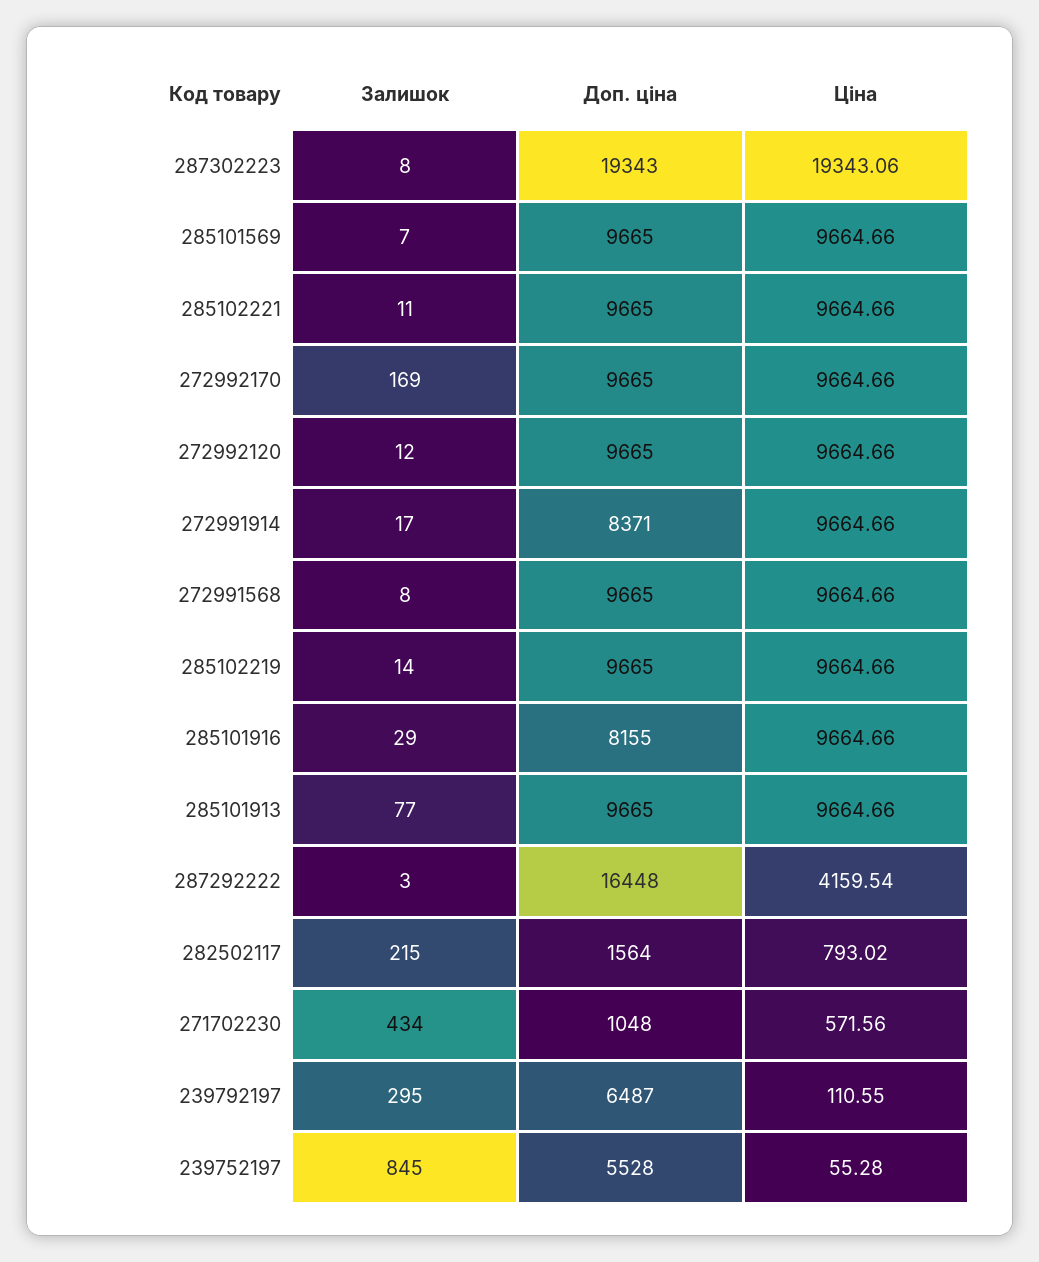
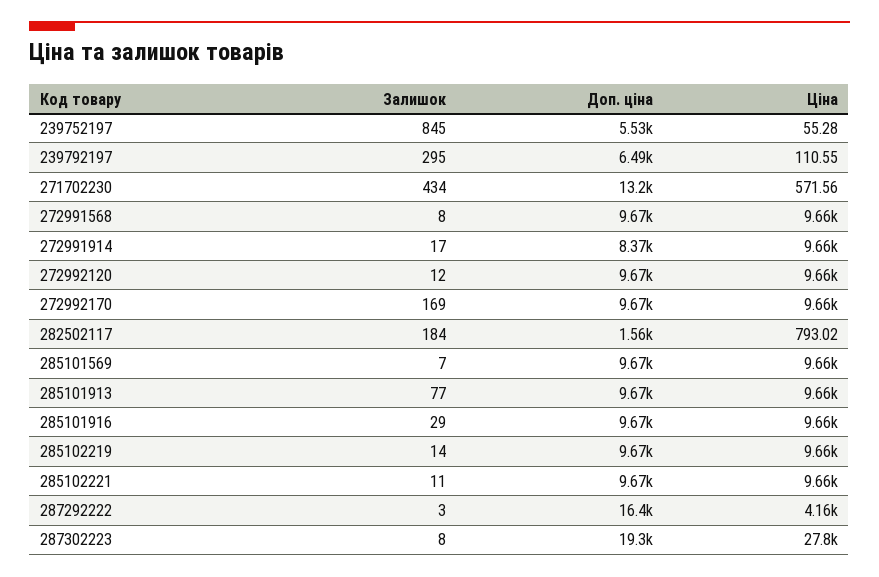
Ціна, 287302223: 19343.06 -> 27800
Доп. ціна, 285101916: 8155 -> 9670
Залишок, 282502117: 215 -> 184
Доп. ціна, 271702230: 1048 -> 13200

